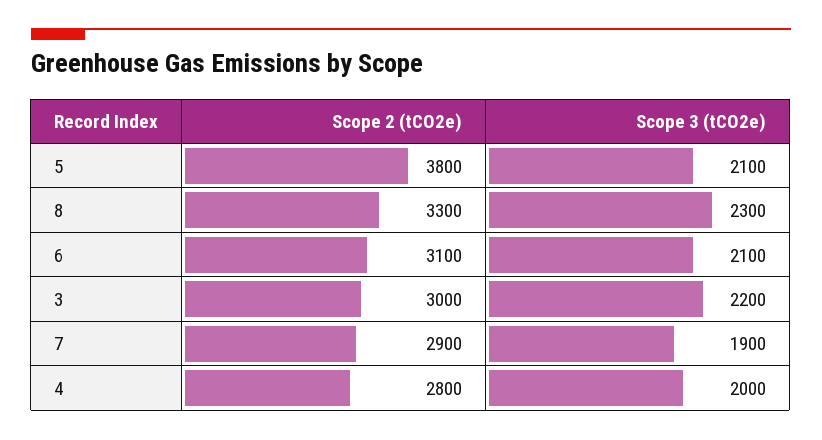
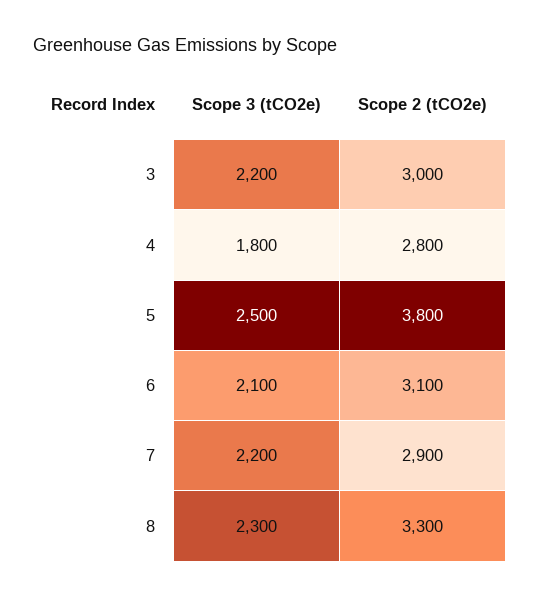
Scope 3 (tCO2e), 5: 2100 -> 2500
Scope 3 (tCO2e), 7: 1900 -> 2200
Scope 3 (tCO2e), 4: 2000 -> 1800

